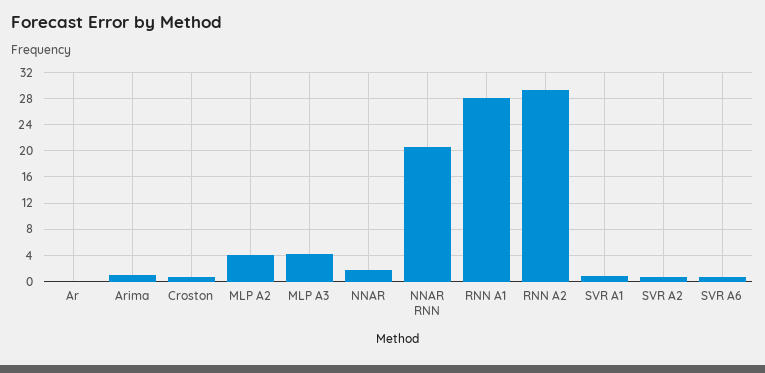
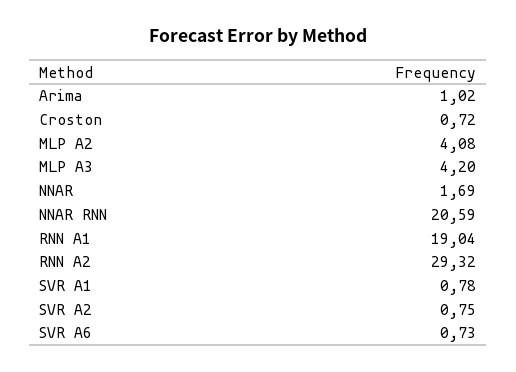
Ar: 0 -> none
RNN A1: 28 -> 19.04

